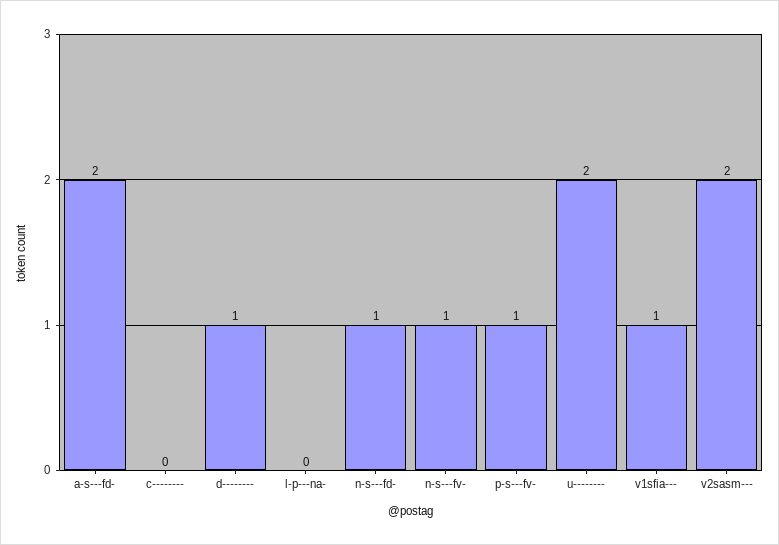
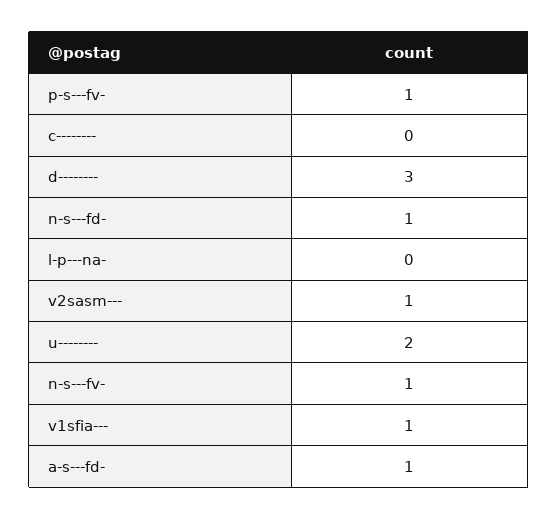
a-s---fd-: 2 -> 1
d--------: 1 -> 3
v2sasm---: 2 -> 1

